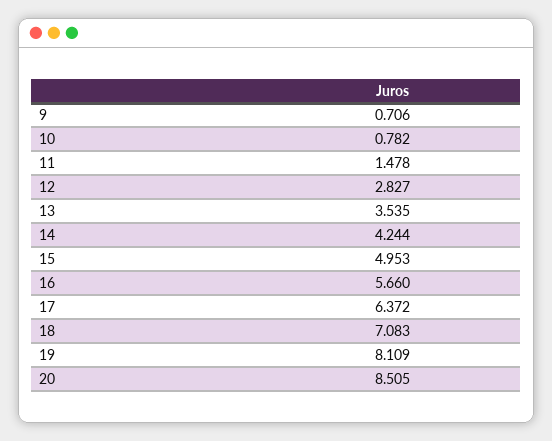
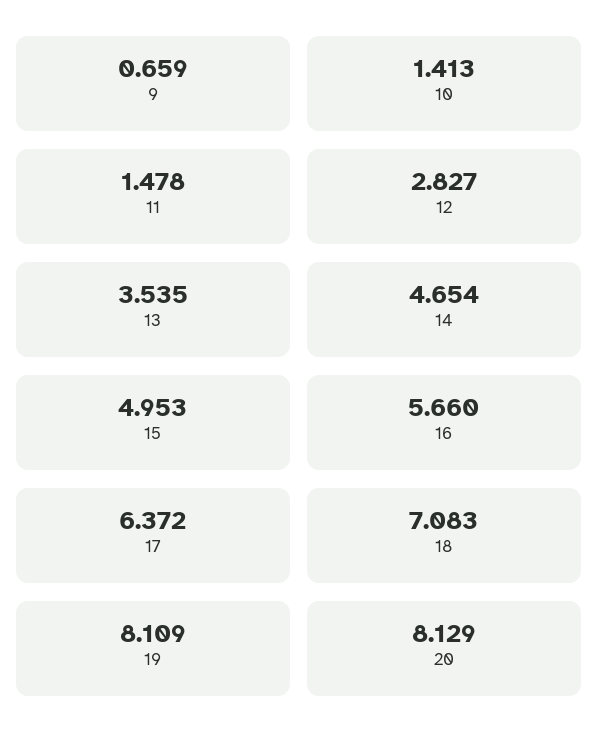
9: 0.706 -> 0.659
10: 0.782 -> 1.413
14: 4.244 -> 4.654
20: 8.505 -> 8.129

